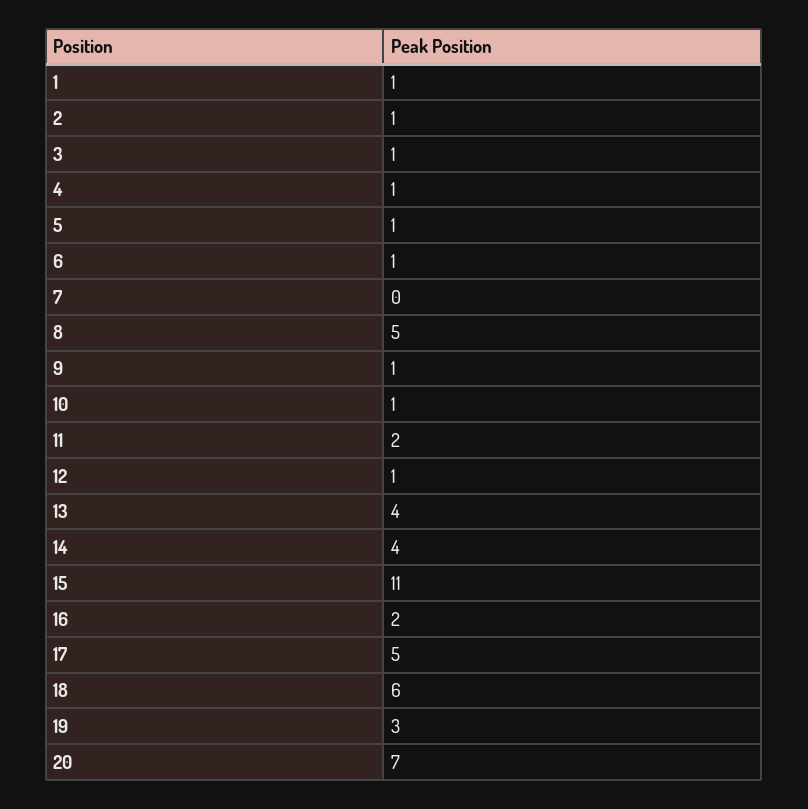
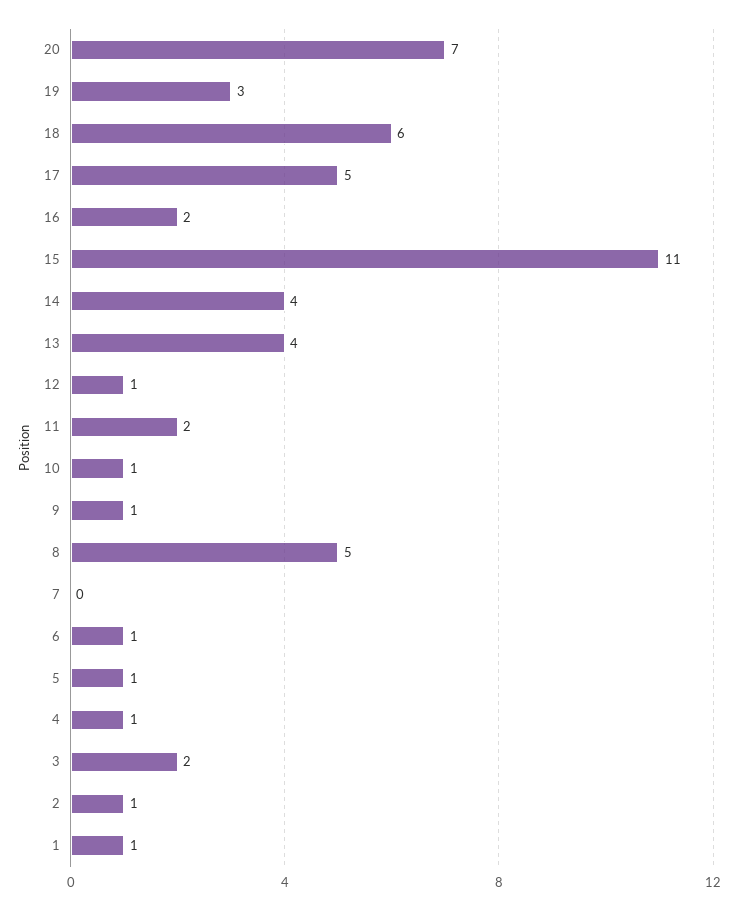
3: 1 -> 2

